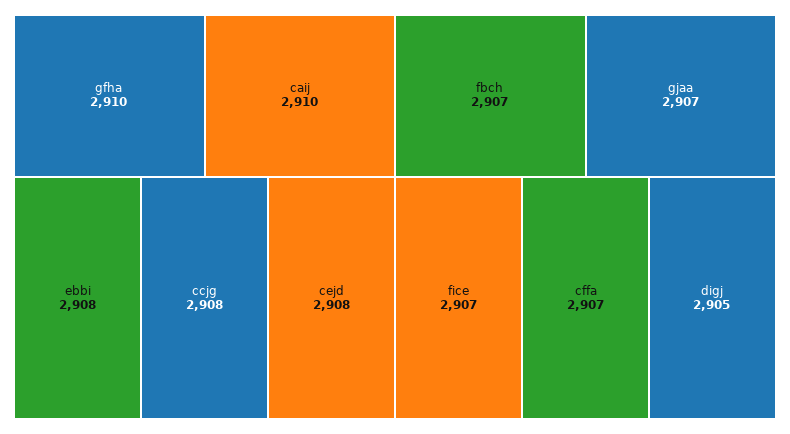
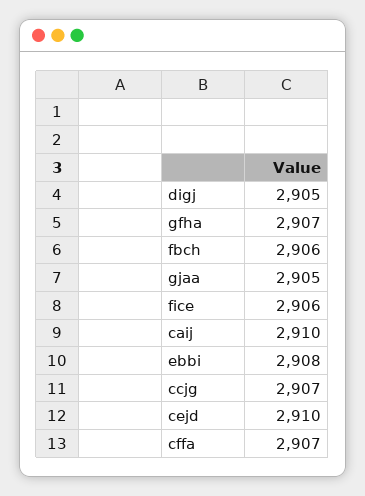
gfha: 2910 -> 2907
ccjg: 2908 -> 2907
cejd: 2908 -> 2910
fbch: 2907 -> 2906
gjaa: 2907 -> 2905
fice: 2907 -> 2906

